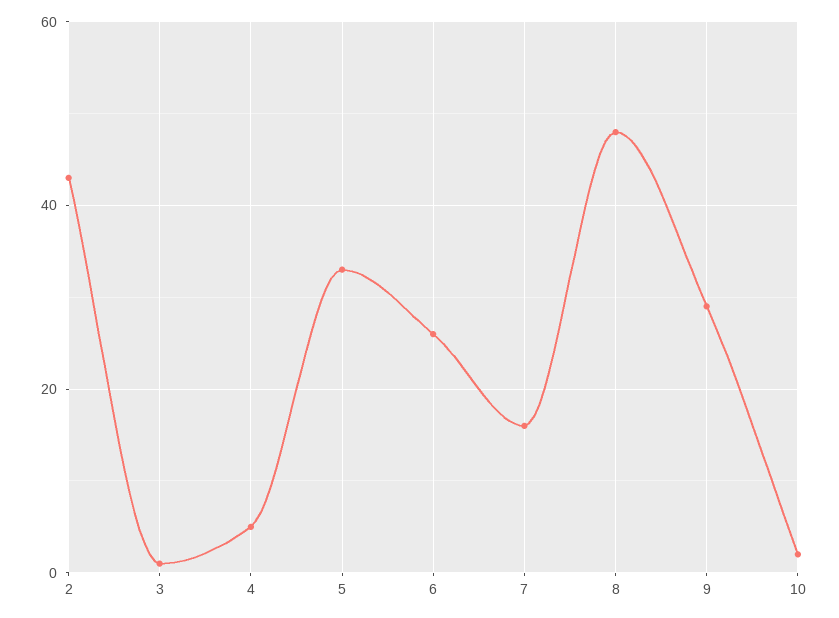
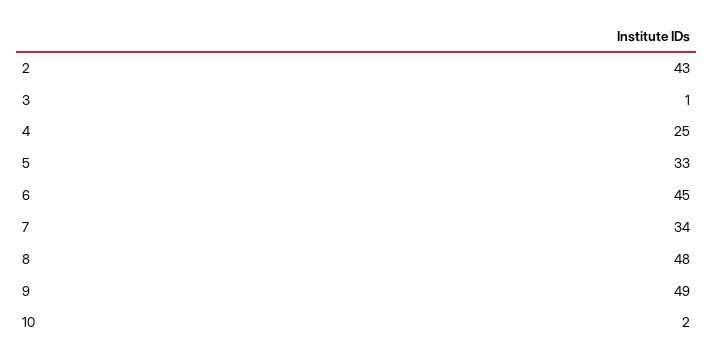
4: 5 -> 25
6: 25 -> 45
7: 15 -> 34
9: 30 -> 49

